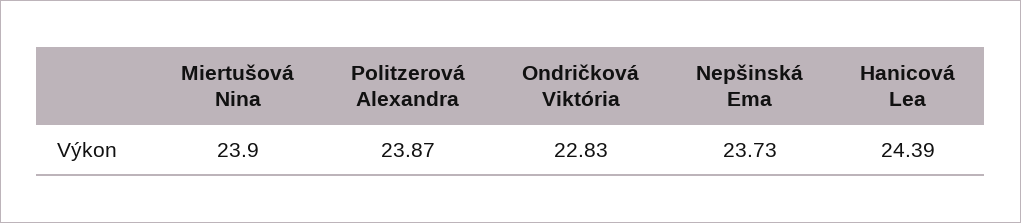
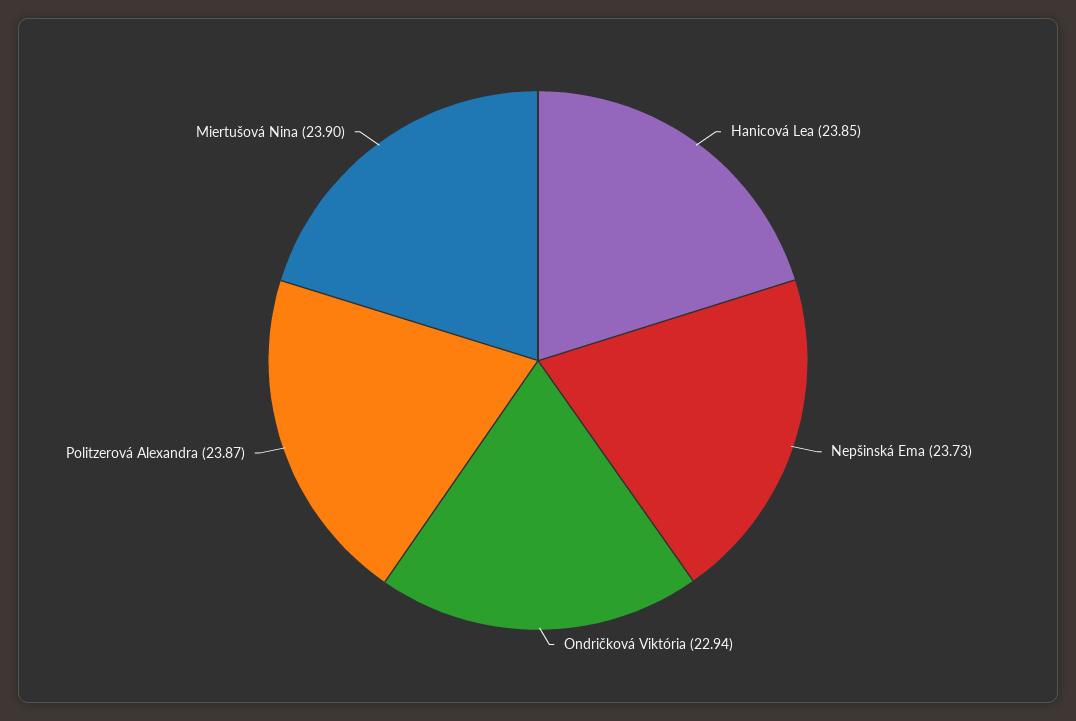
Ondričková Viktória: 22.83 -> 22.94
Hanicová Lea: 24.39 -> 23.85

